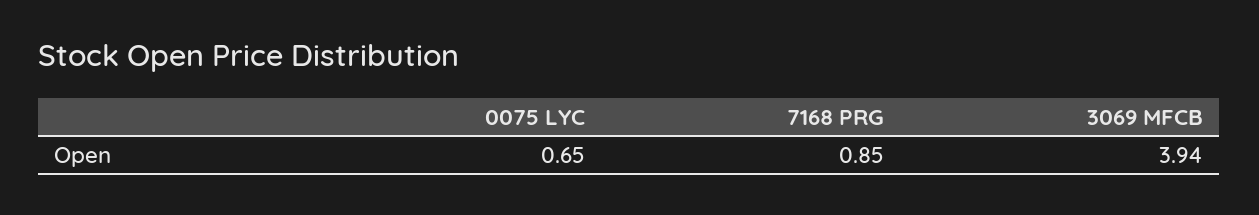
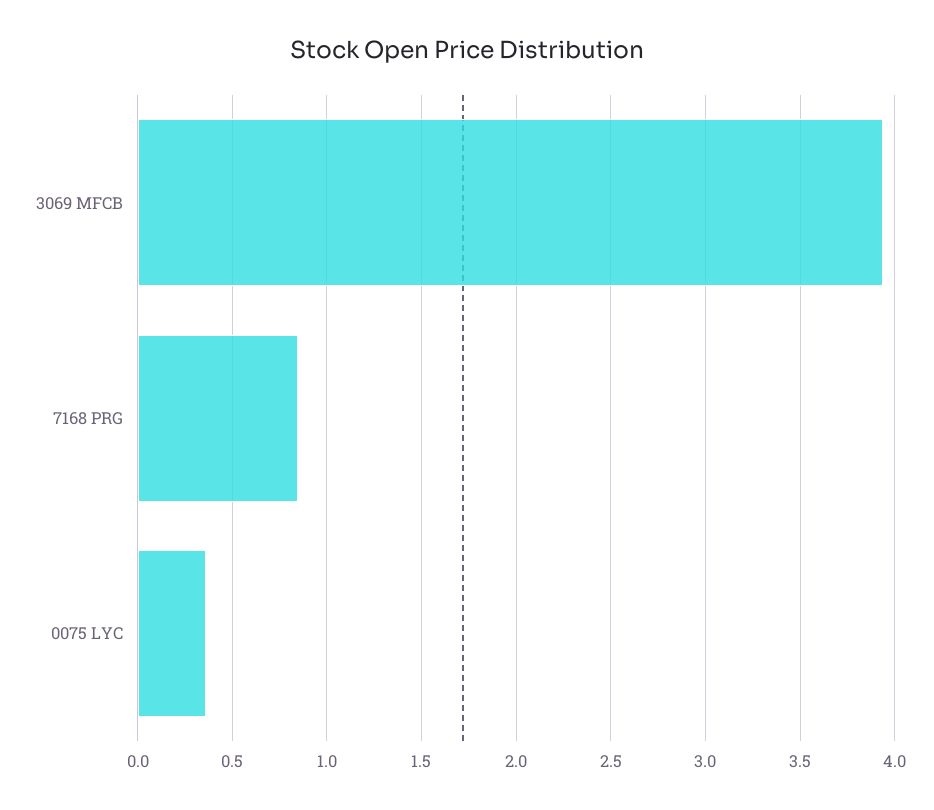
0075 LYC: 0.65 -> 0.35

